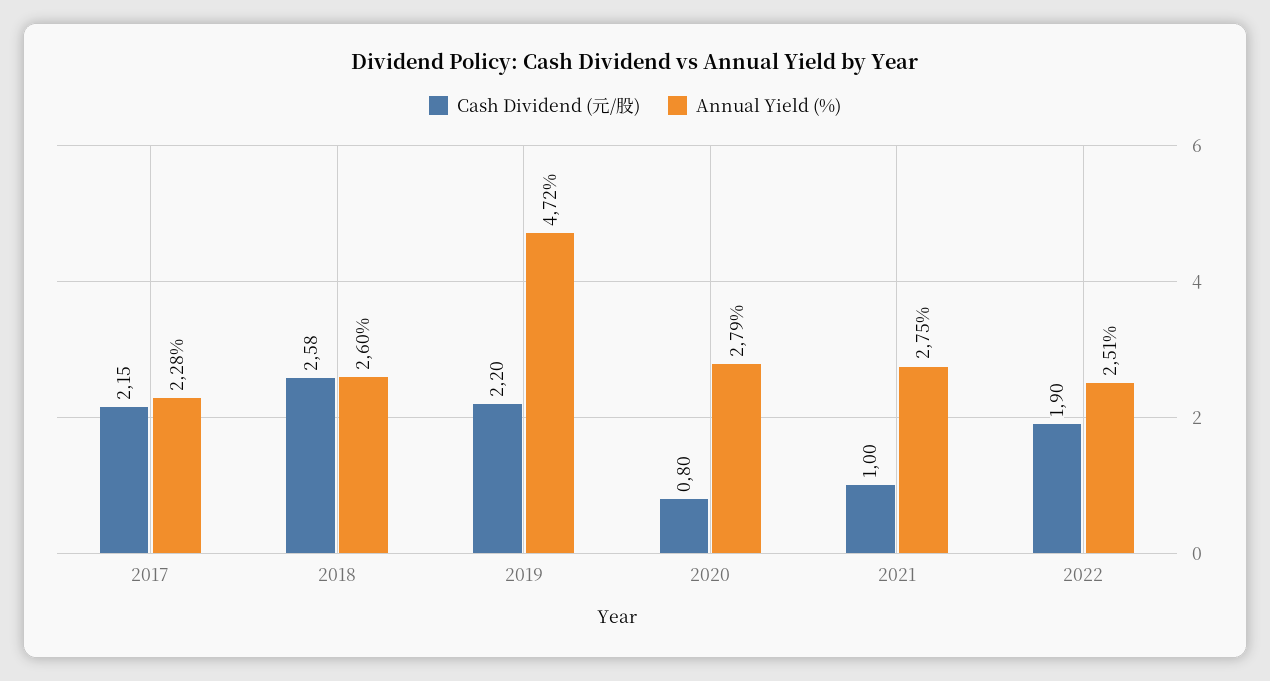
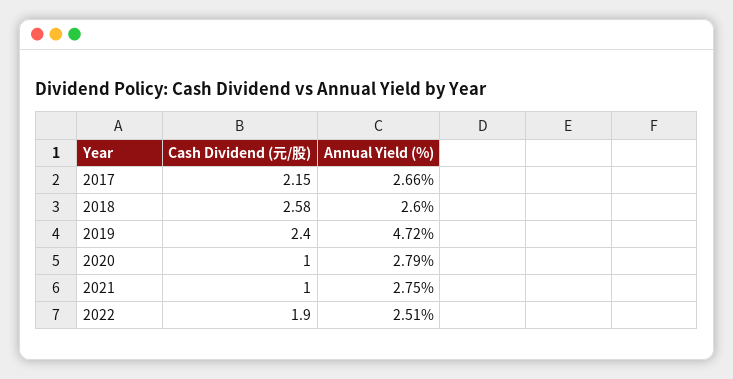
Annual Yield (%), 2017: 2.28 -> 2.66
Cash Dividend (元/股), 2019: 2.2 -> 2.4
Cash Dividend (元/股), 2020: 0.8 -> 1

